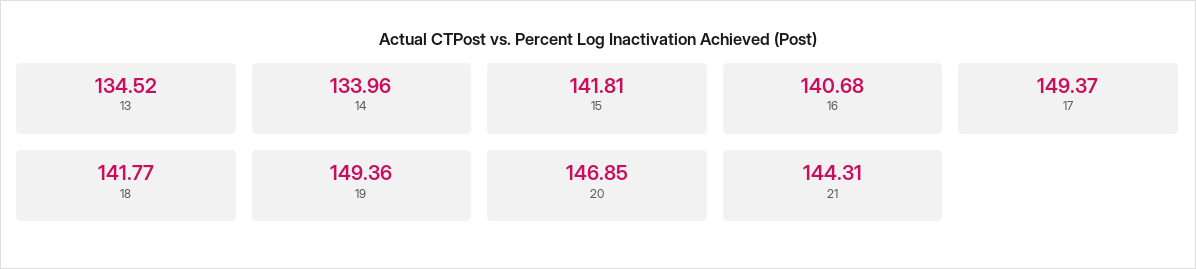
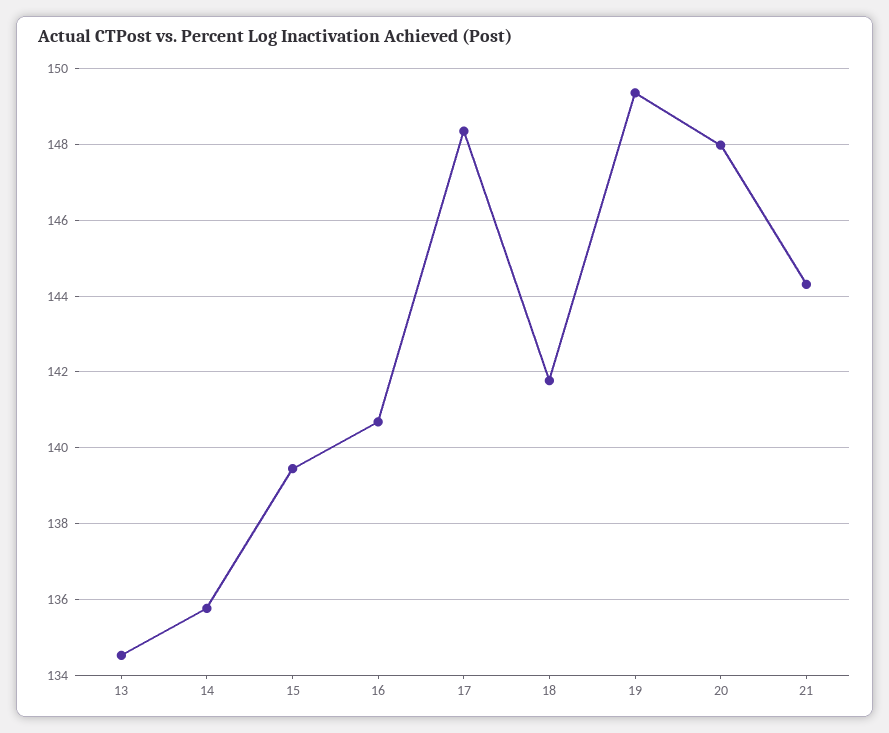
14: 133.96 -> 135.8
15: 141.81 -> 139.4
17: 149.37 -> 148.4
20: 146.85 -> 148

